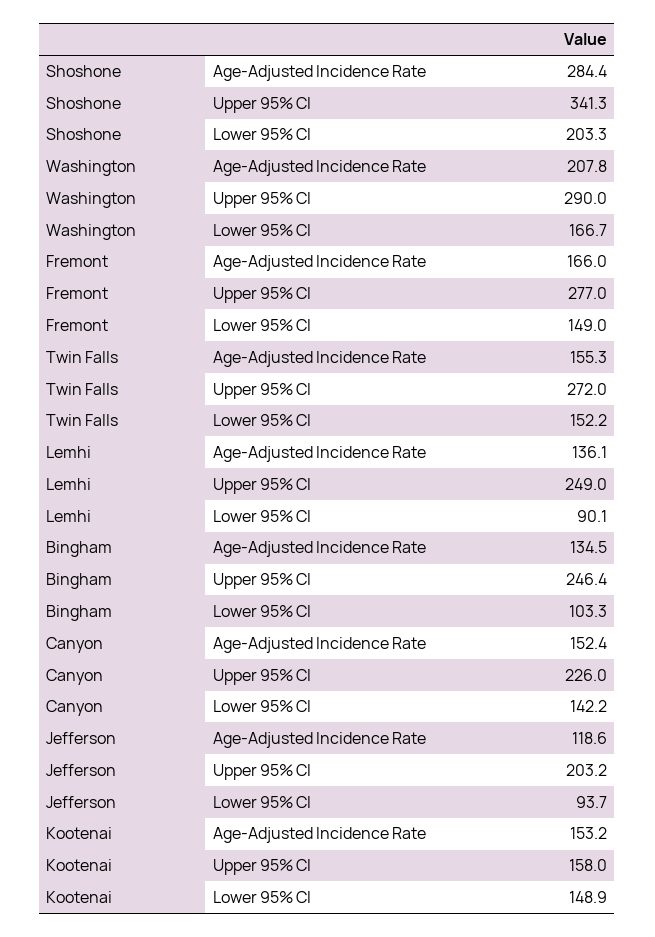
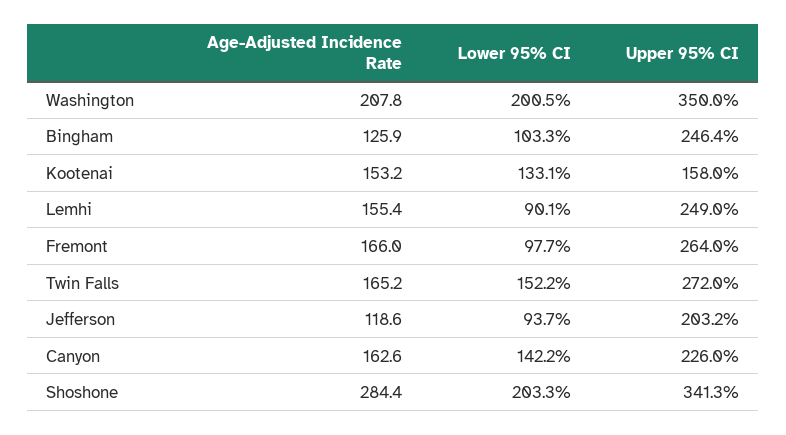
Washington, Upper 95% CI: 290 -> 350
Washington, Lower 95% CI: 166.7 -> 200.5
Fremont, Upper 95% CI: 277 -> 264
Fremont, Lower 95% CI: 149 -> 97.7
Twin Falls, Age-Adjusted Incidence Rate: 155.3 -> 165.2
Lemhi, Age-Adjusted Incidence Rate: 136.1 -> 155.4
Bingham, Age-Adjusted Incidence Rate: 134.5 -> 125.9
Canyon, Age-Adjusted Incidence Rate: 152.4 -> 162.6
Kootenai, Lower 95% CI: 148.9 -> 133.1

